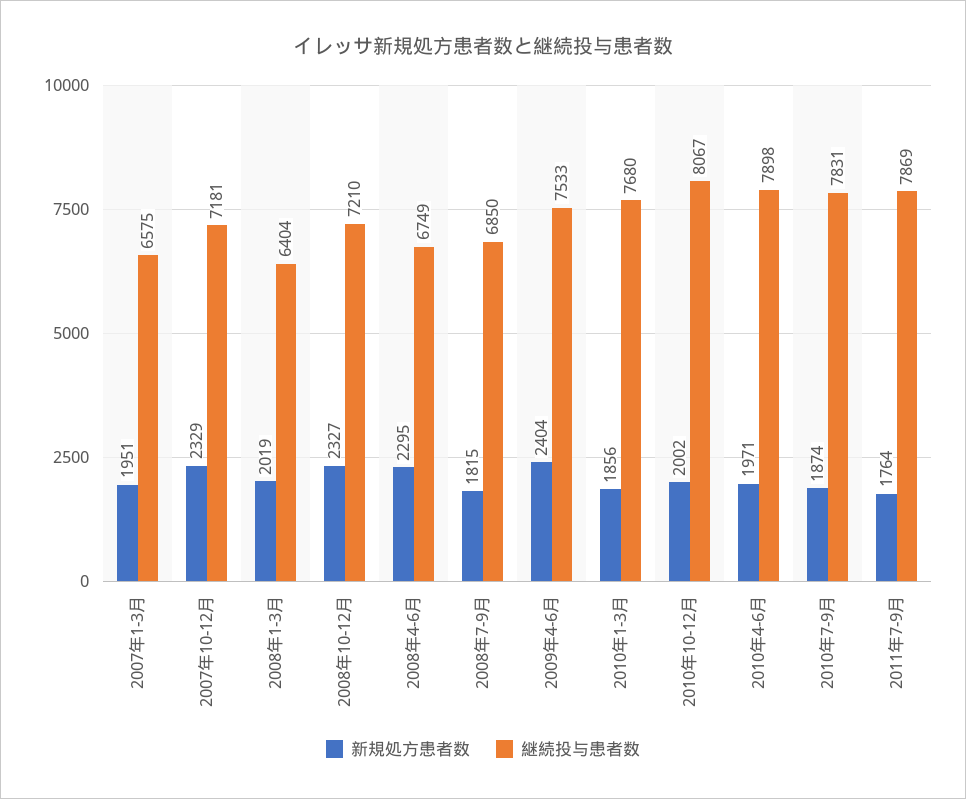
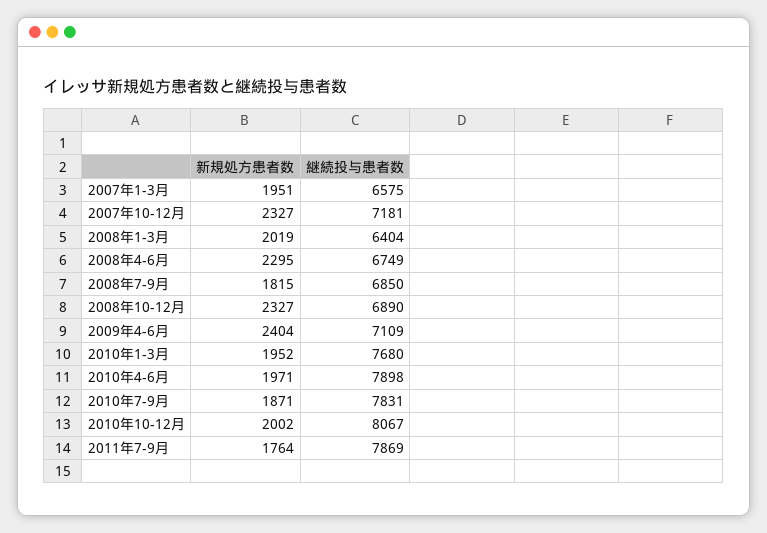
新規処方患者数, 2007年10-12月: 2329 -> 2327
継続投与患者数, 2008年10-12月: 7210 -> 6890
継続投与患者数, 2009年4-6月: 7533 -> 7109
新規処方患者数, 2010年1-3月: 1856 -> 1952
新規処方患者数, 2010年7-9月: 1874 -> 1871

